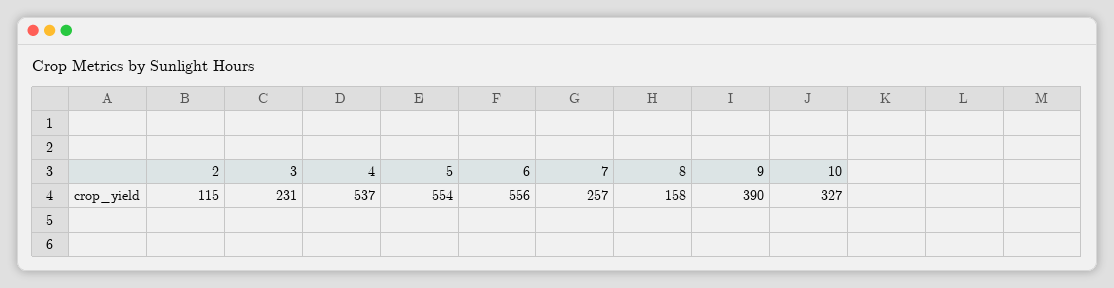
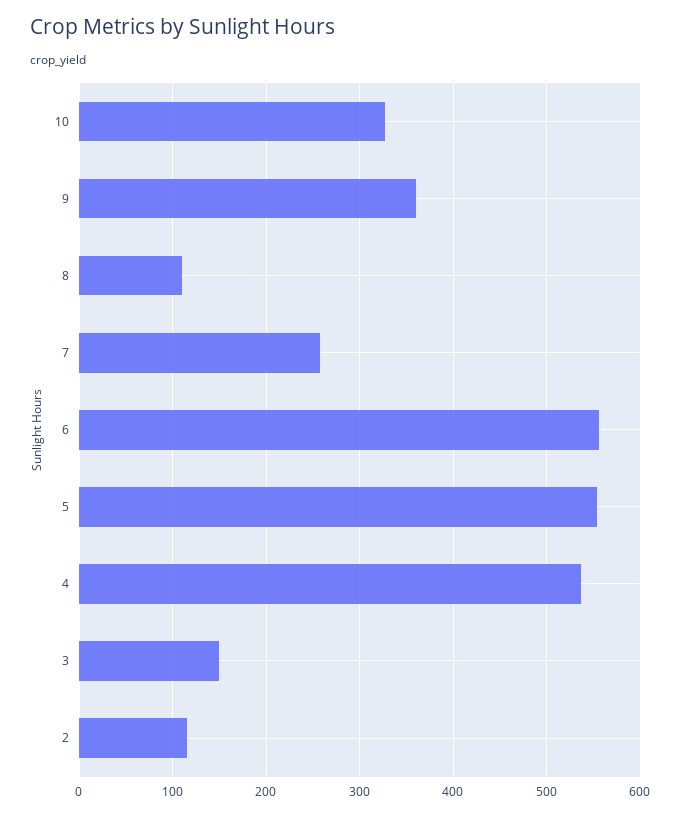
3: 231 -> 150
8: 158 -> 110
9: 390 -> 360

